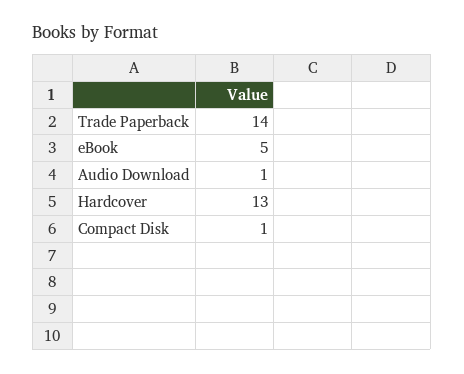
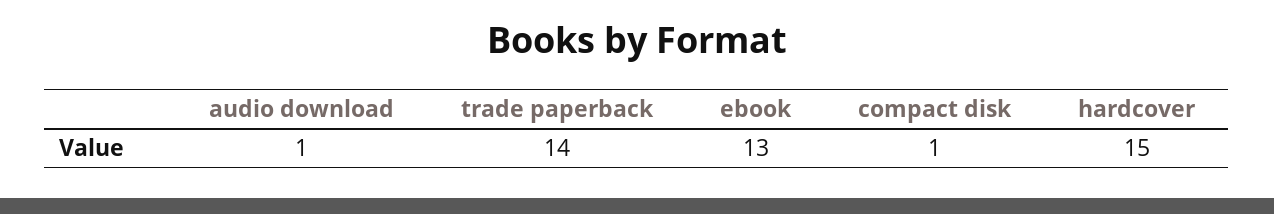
eBook: 5 -> 13
Hardcover: 13 -> 15

